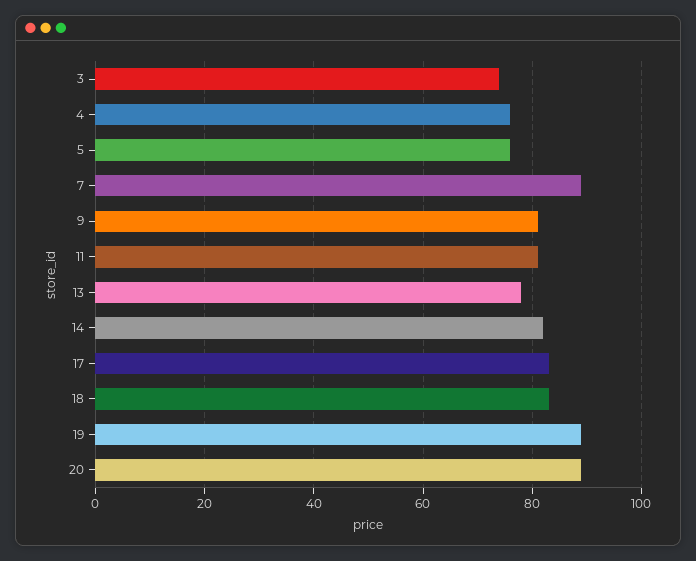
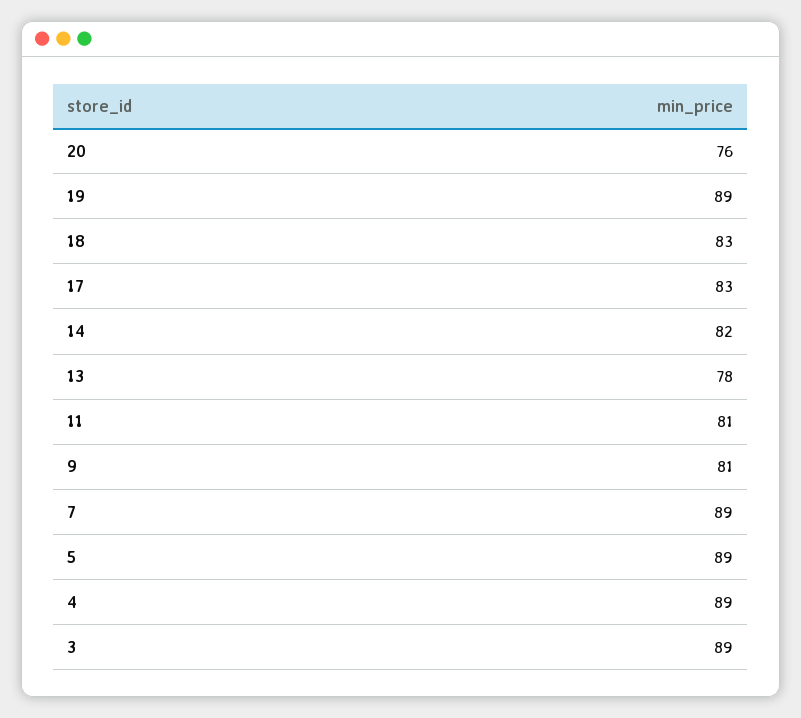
3: 75 -> 89
4: 75 -> 89
5: 75 -> 89
20: 90 -> 76

